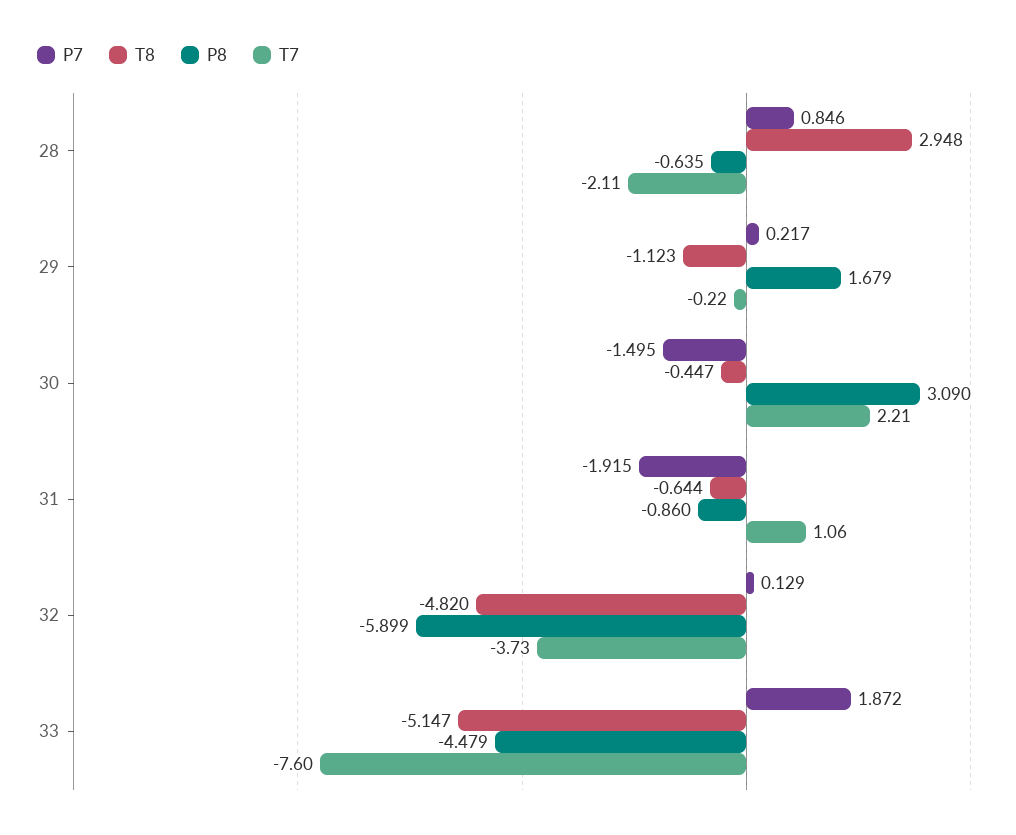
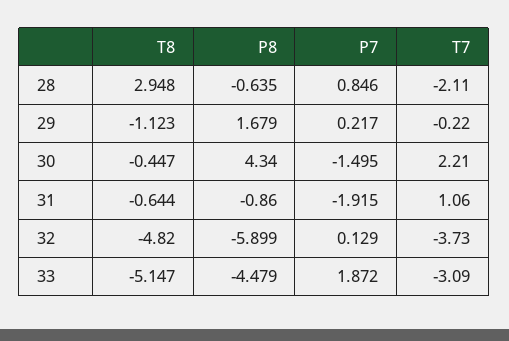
P8, 30: 3.09 -> 4.34
T7, 33: -7.6 -> -3.09

